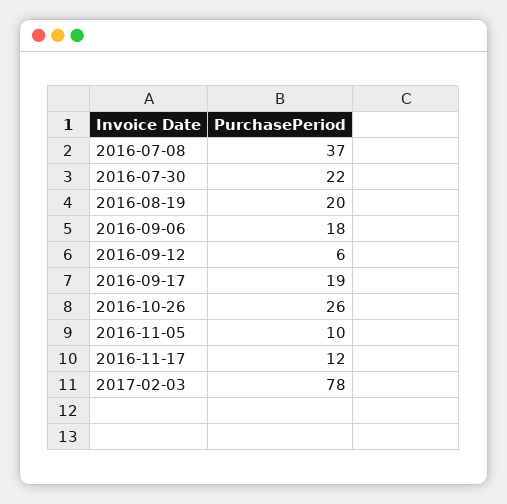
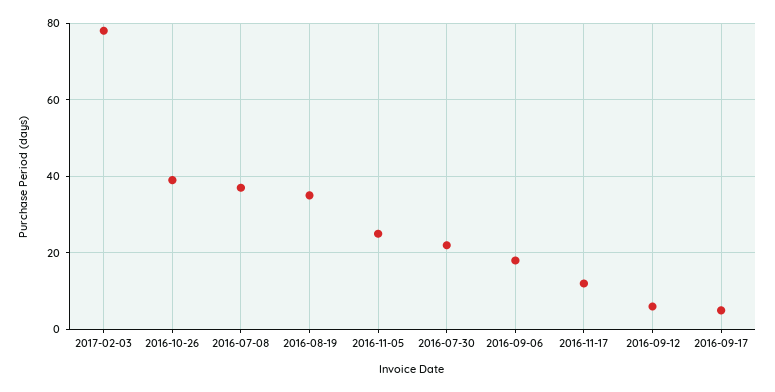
2016-08-19: 20 -> 35
2016-09-17: 19 -> 5
2016-10-26: 26 -> 40
2016-11-05: 10 -> 25

